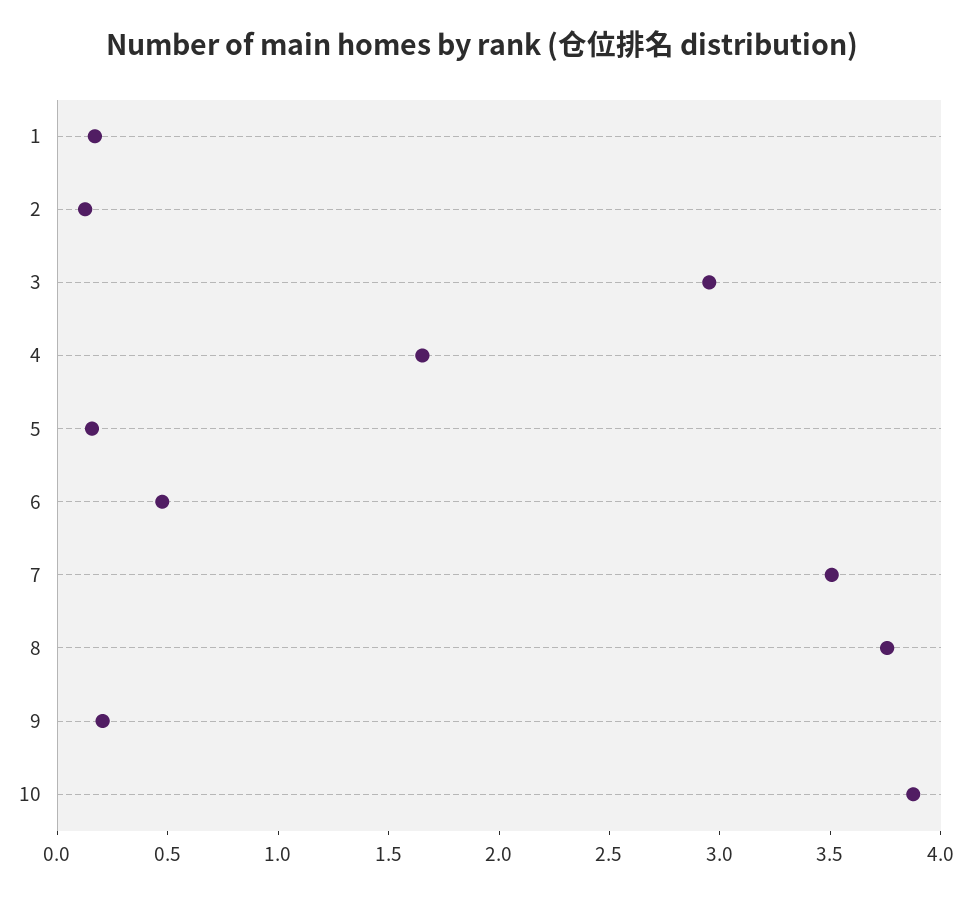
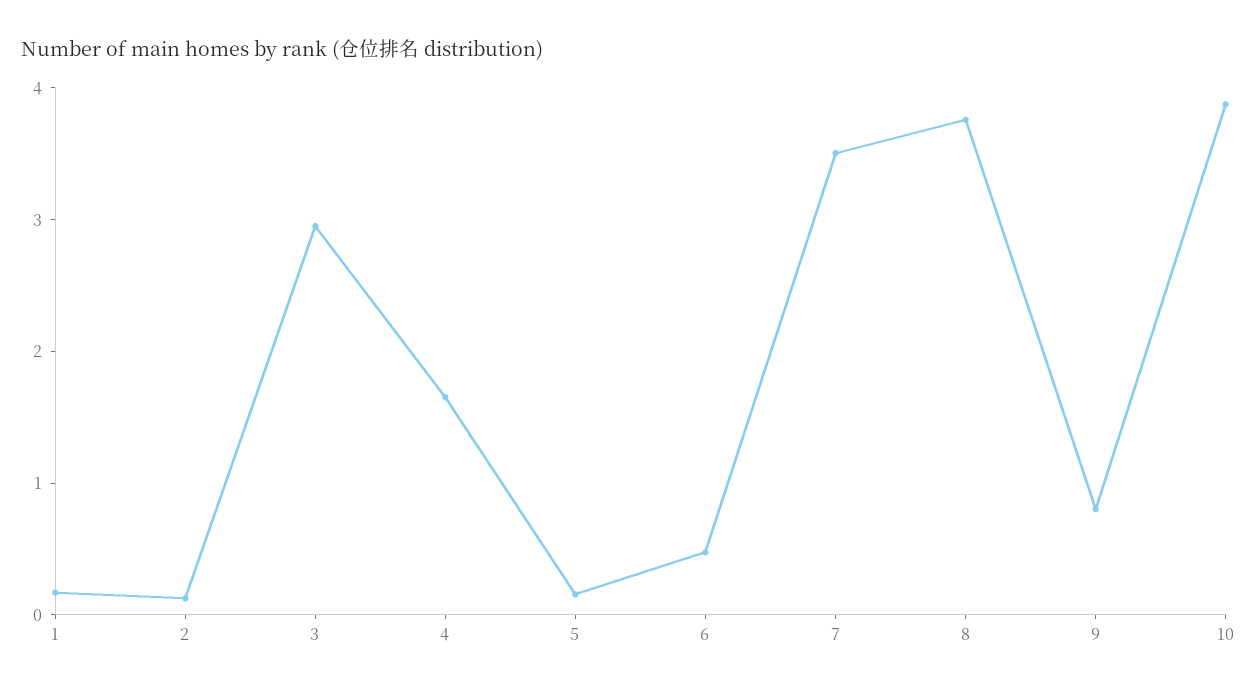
9: 0.2 -> 0.8

